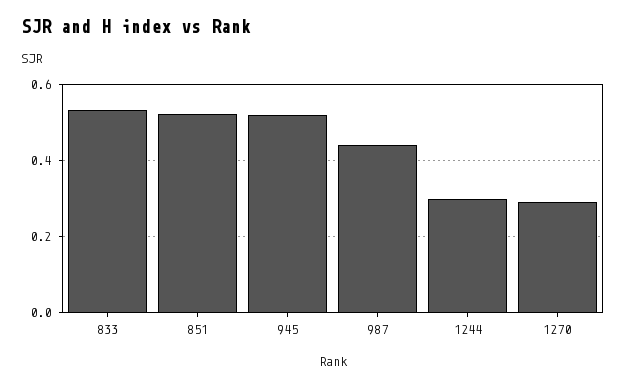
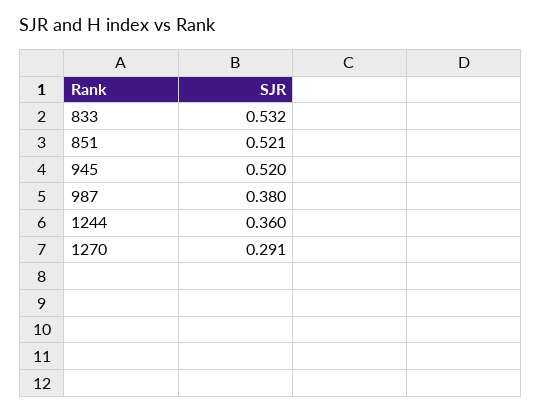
987: 0.44 -> 0.38
1244: 0.3 -> 0.36

